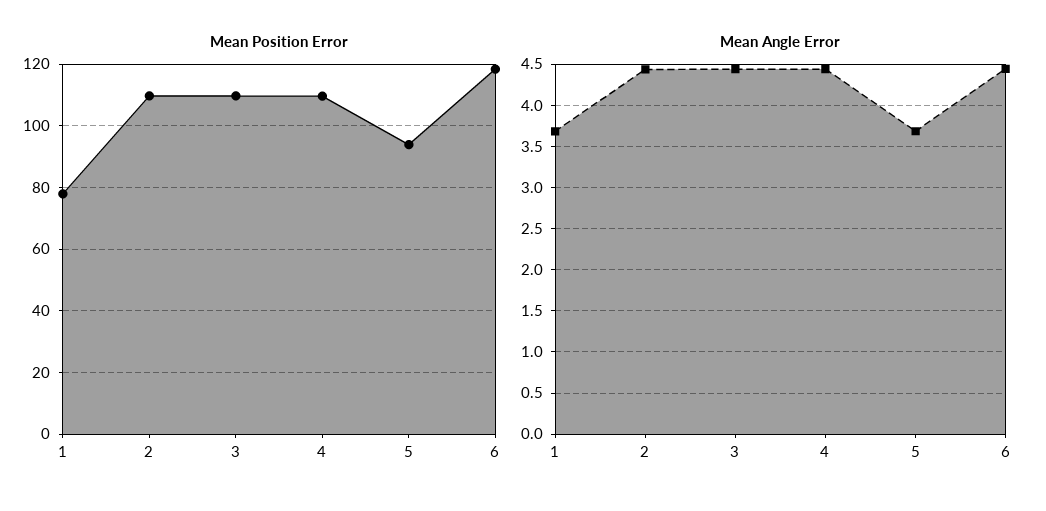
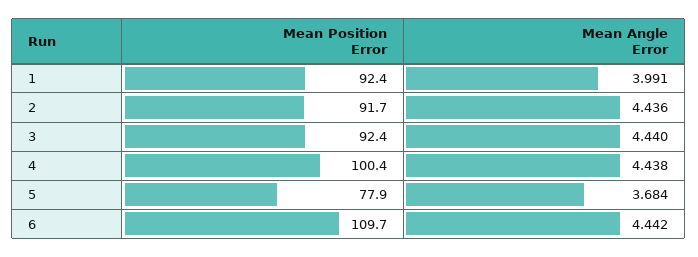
Mean Position Error, 1: 78 -> 92.4
Mean Position Error, 2: 110 -> 91.7
Mean Position Error, 3: 110 -> 92.4
Mean Position Error, 4: 110 -> 100.4
Mean Position Error, 5: 94 -> 77.9
Mean Position Error, 6: 118 -> 109.7
Mean Angle Error, 1: 3.7 -> 3.991

